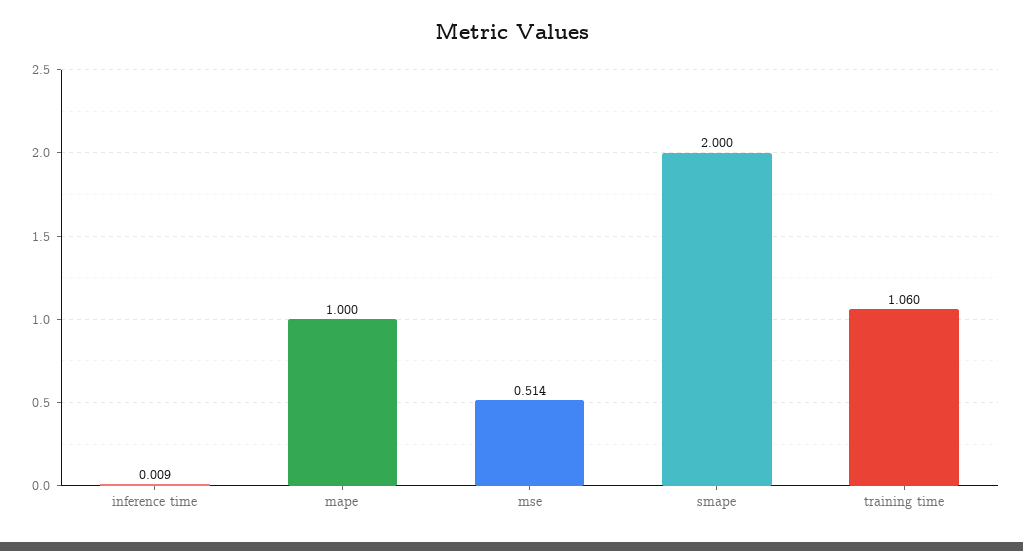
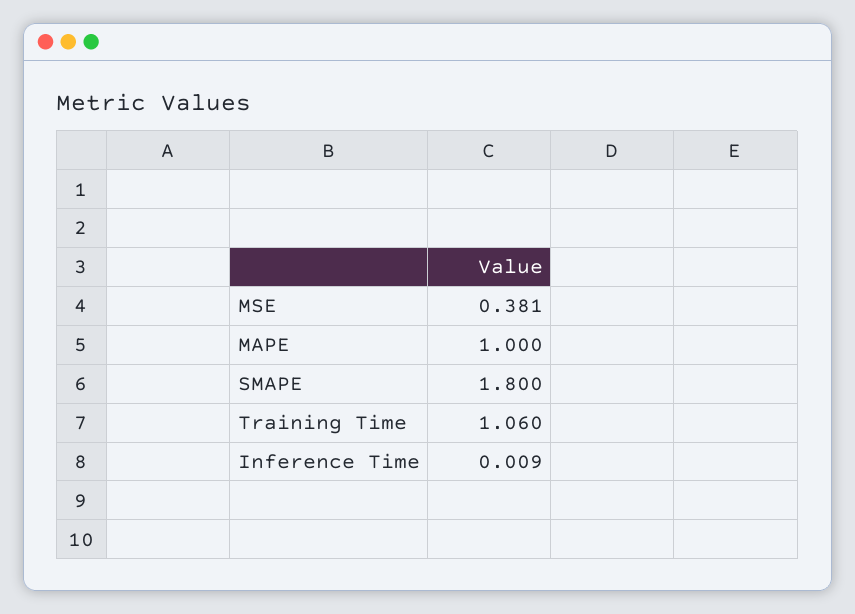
mse: 0.514 -> 0.381
smape: 2 -> 1.8

